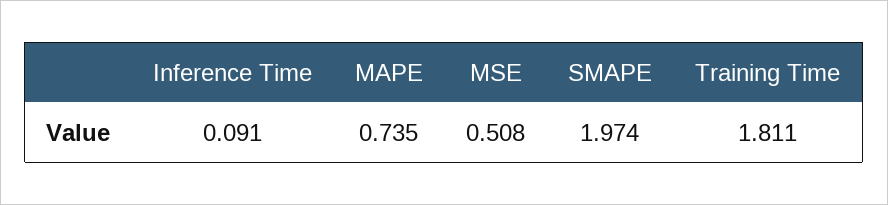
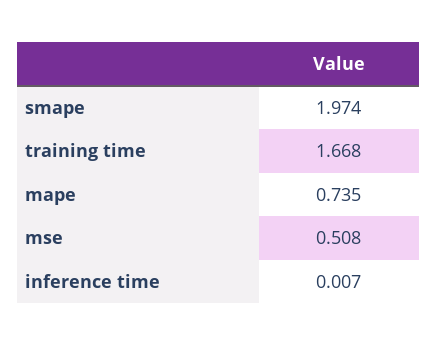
Inference Time: 0.091 -> 0.007
Training Time: 1.811 -> 1.668

